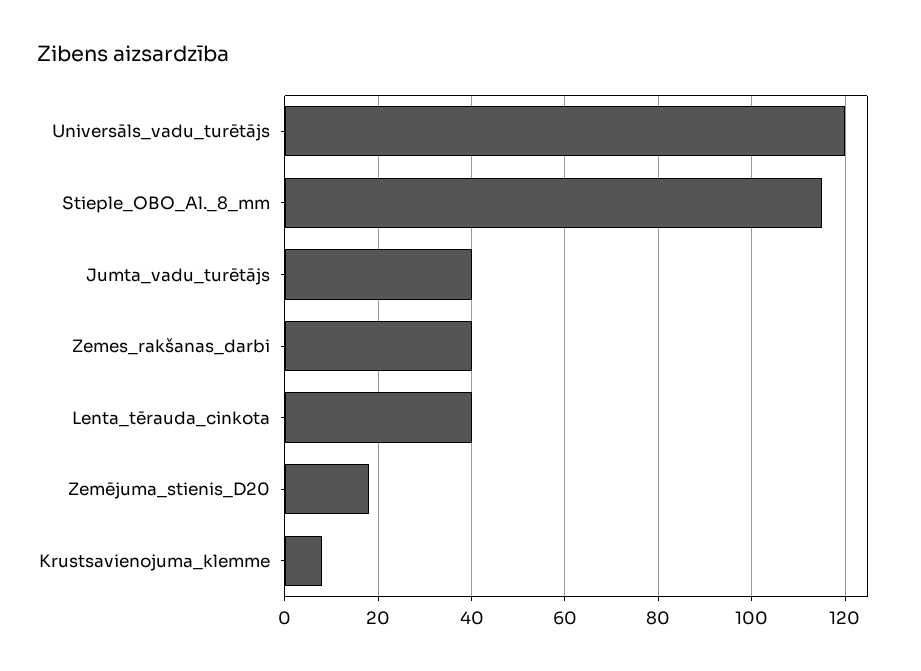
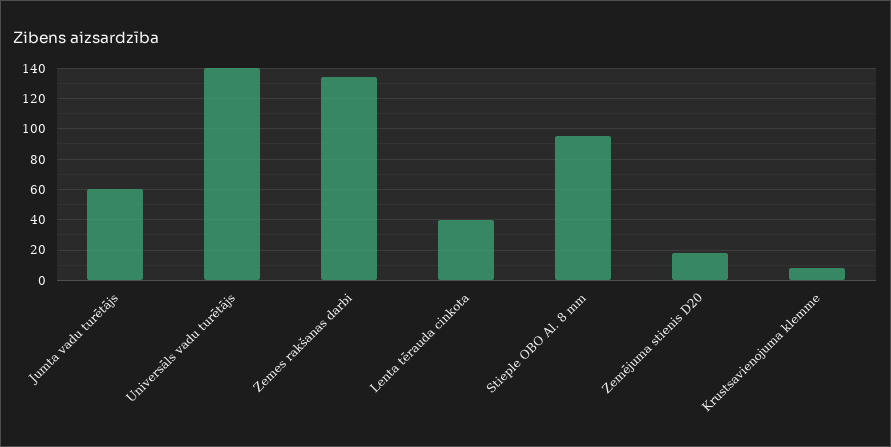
Universāls_vadu_turētājs: 120 -> 140
Stieple_OBO_Al._8_mm: 115 -> 95
Jumta_vadu_turētājs: 40 -> 60
Zemes_rakšanas_darbi: 40 -> 135

